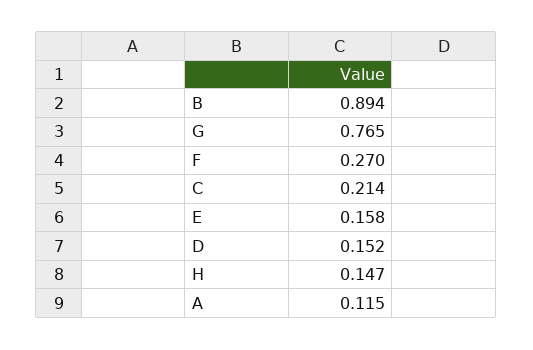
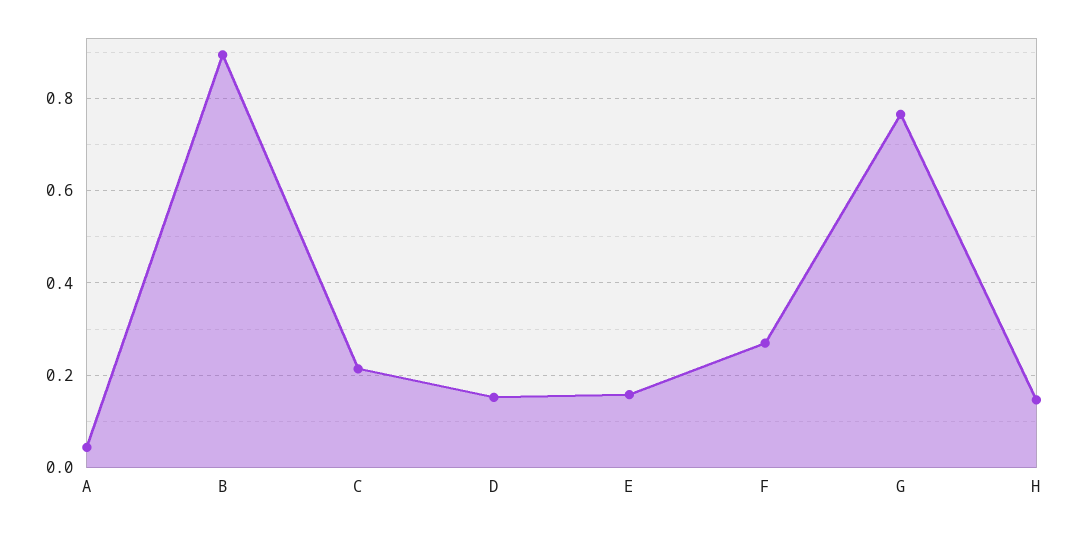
A: 0.115 -> 0.04

